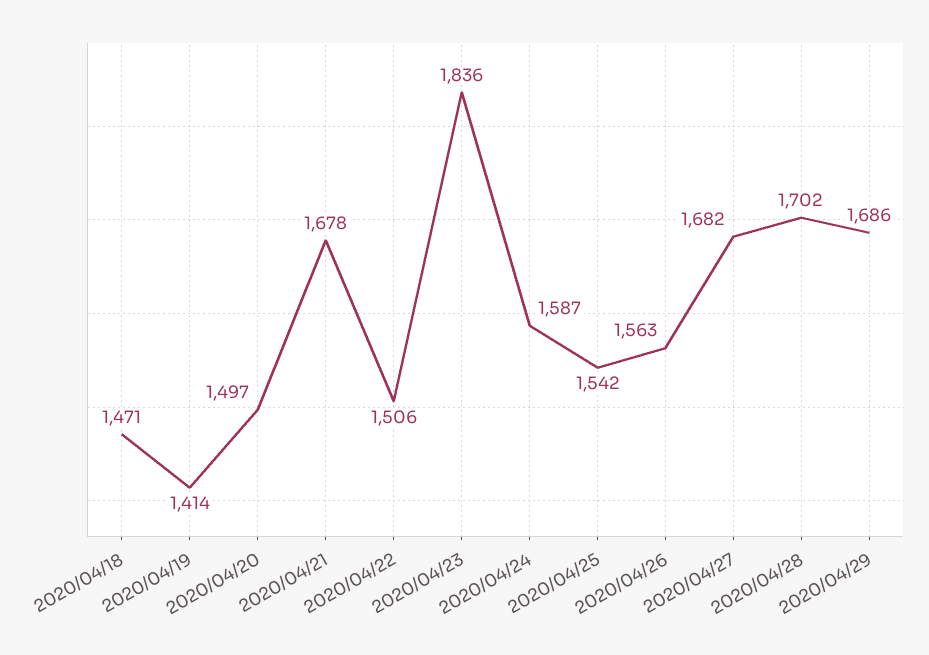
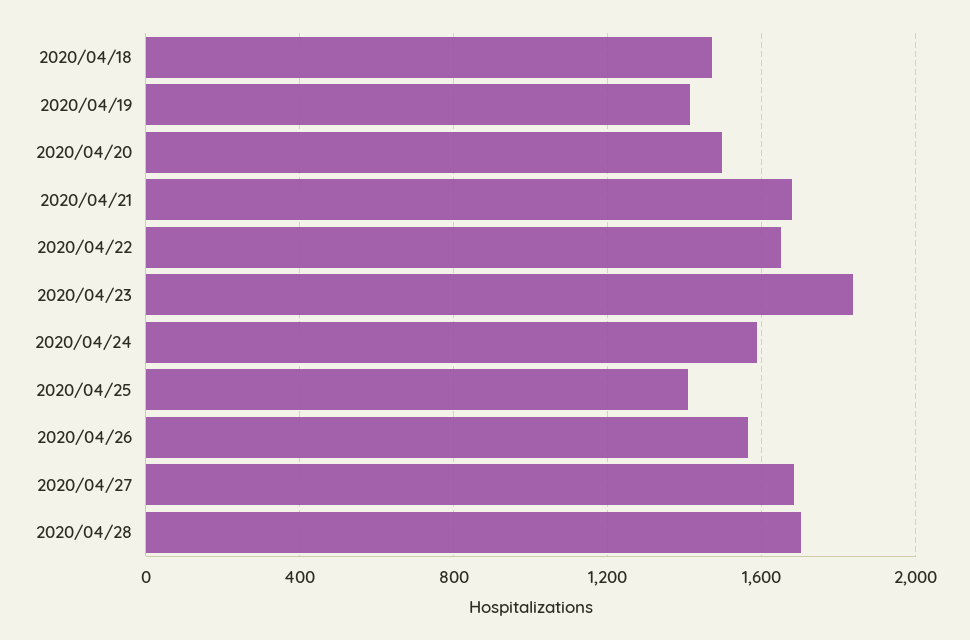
2020/04/22: 1506 -> 1650
2020/04/25: 1542 -> 1400
2020/04/29: 1686 -> none

